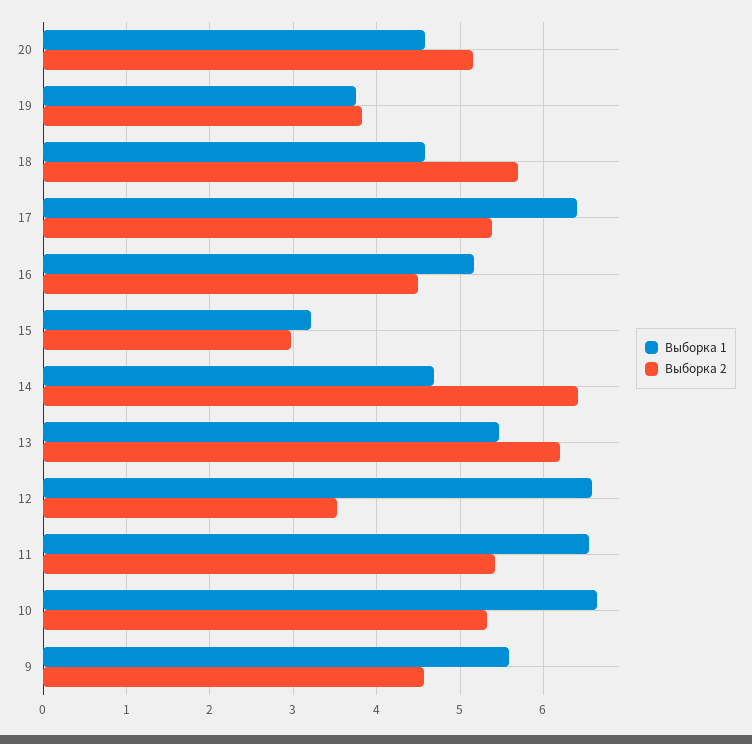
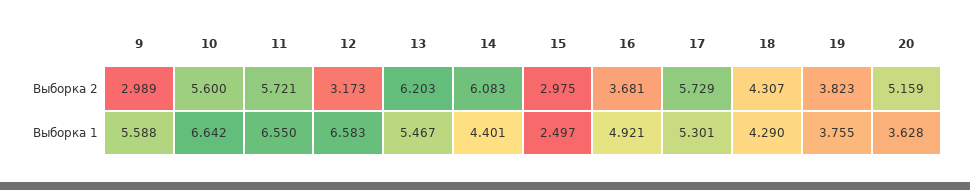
Выборка 1, 20: 4.6 -> 3.628
Выборка 1, 18: 4.6 -> 4.29
Выборка 2, 18: 5.7 -> 4.307
Выборка 1, 17: 6.4 -> 5.301
Выборка 2, 17: 5.4 -> 5.729
Выборка 1, 16: 5.2 -> 4.921
Выборка 2, 16: 4.5 -> 3.681
Выборка 1, 15: 3.2 -> 2.497
Выборка 1, 14: 4.7 -> 4.401
Выборка 2, 14: 6.4 -> 6.083
Выборка 2, 12: 3.5 -> 3.173
Выборка 2, 11: 5.4 -> 5.721
Выборка 2, 10: 5.3 -> 5.6
Выборка 2, 9: 4.6 -> 2.989

